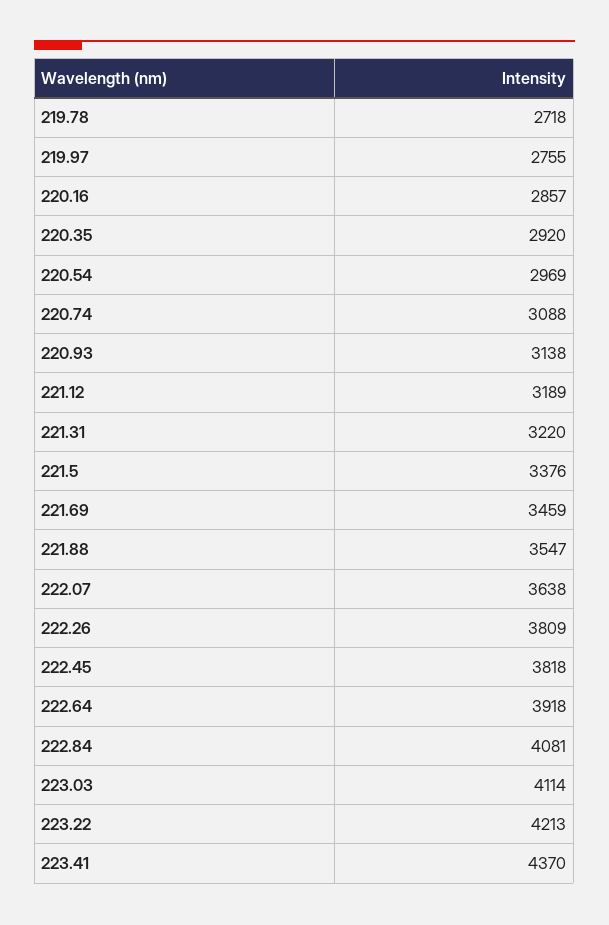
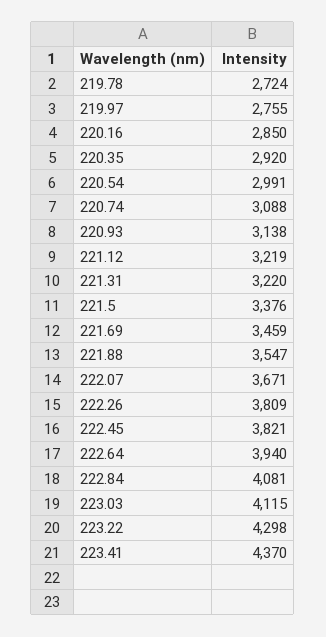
219.78: 2718 -> 2724
220.16: 2857 -> 2850
220.54: 2969 -> 2991
221.12: 3189 -> 3219
222.07: 3638 -> 3671
222.45: 3818 -> 3821
222.64: 3918 -> 3940
223.03: 4114 -> 4115
223.22: 4213 -> 4298

